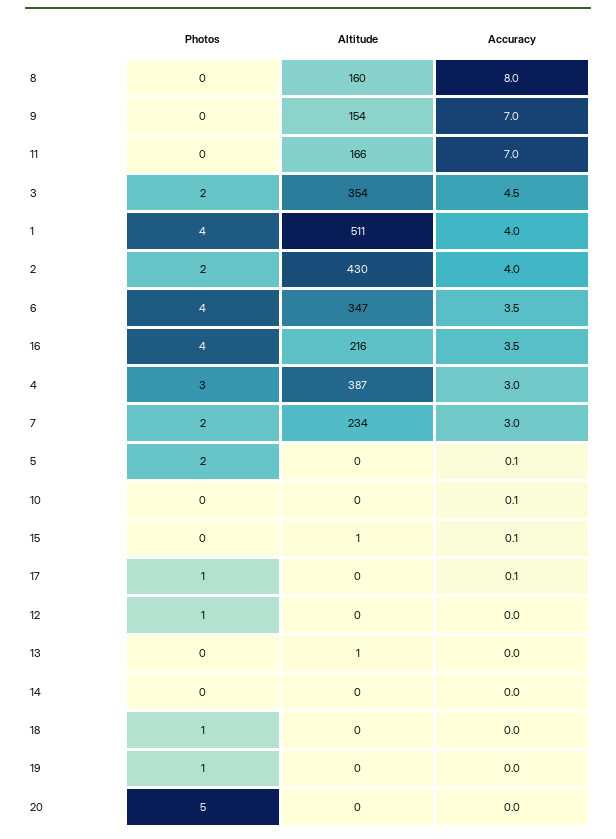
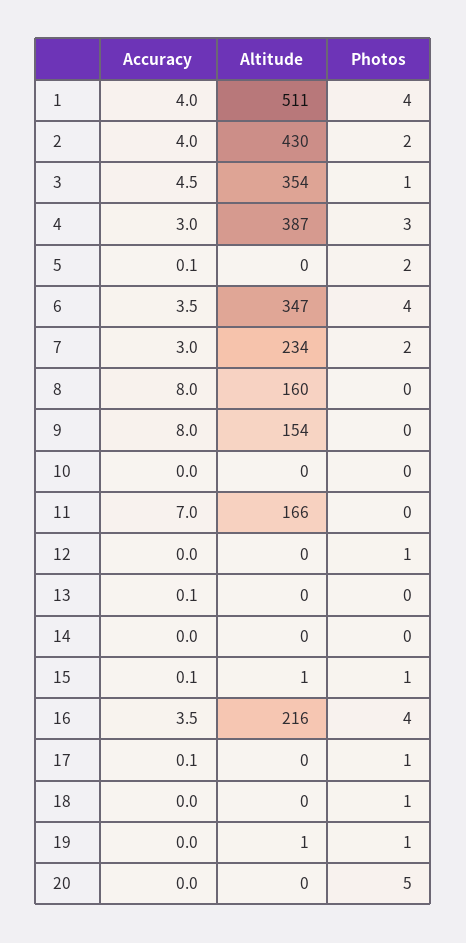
Accuracy, 9: 7 -> 8
Photos, 3: 2 -> 1
Accuracy, 10: 0.1 -> 0
Photos, 15: 0 -> 1
Altitude, 13: 1 -> 0
Accuracy, 13: 0 -> 0.1
Altitude, 19: 0 -> 1

